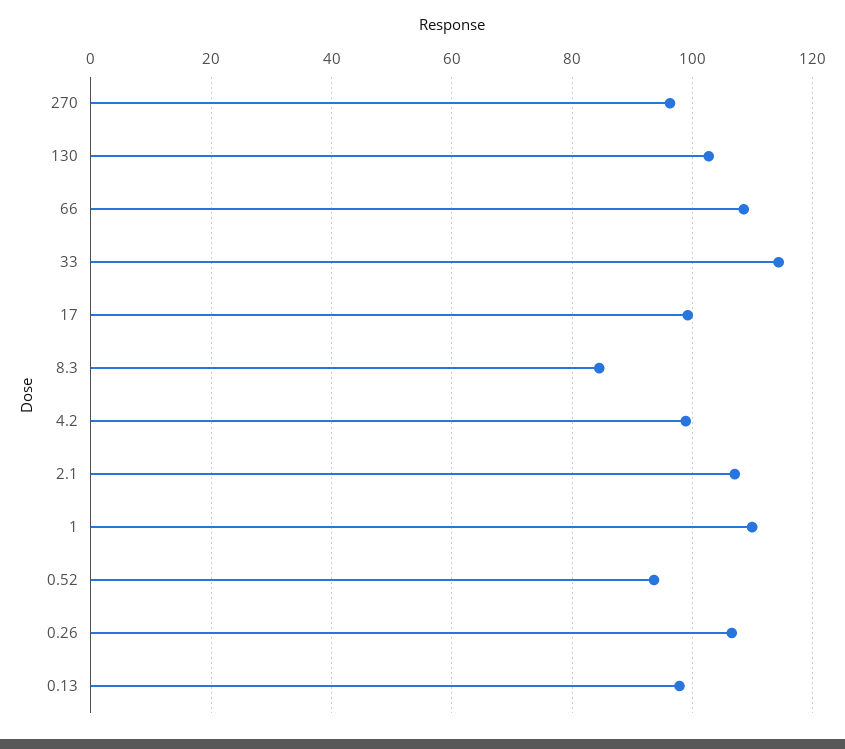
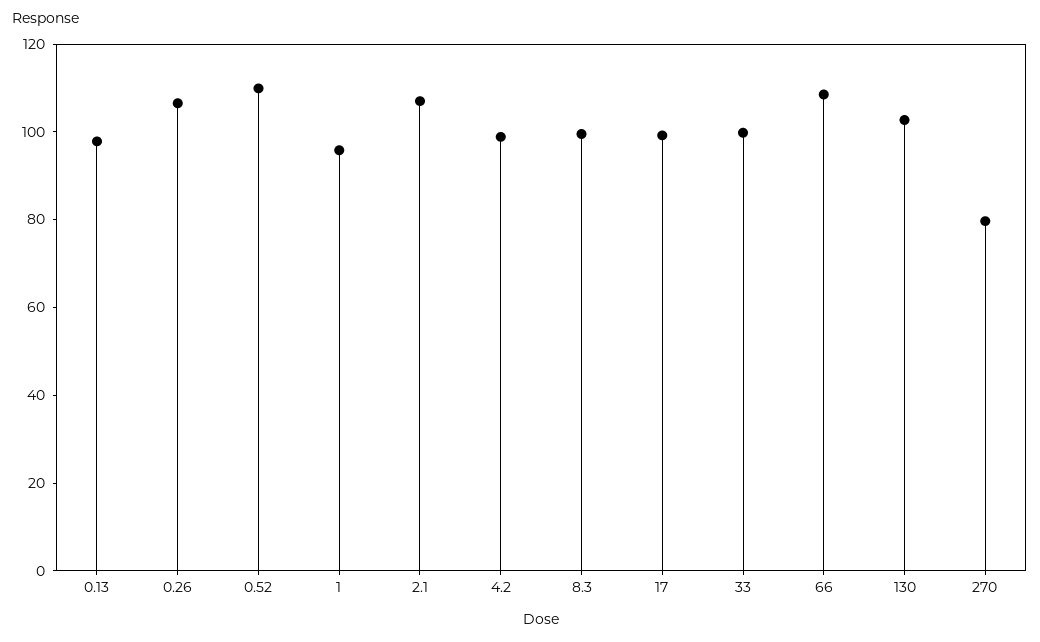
270: 96 -> 80
33: 114 -> 100
8.3: 84 -> 100
1: 110 -> 95
0.52: 94 -> 110

